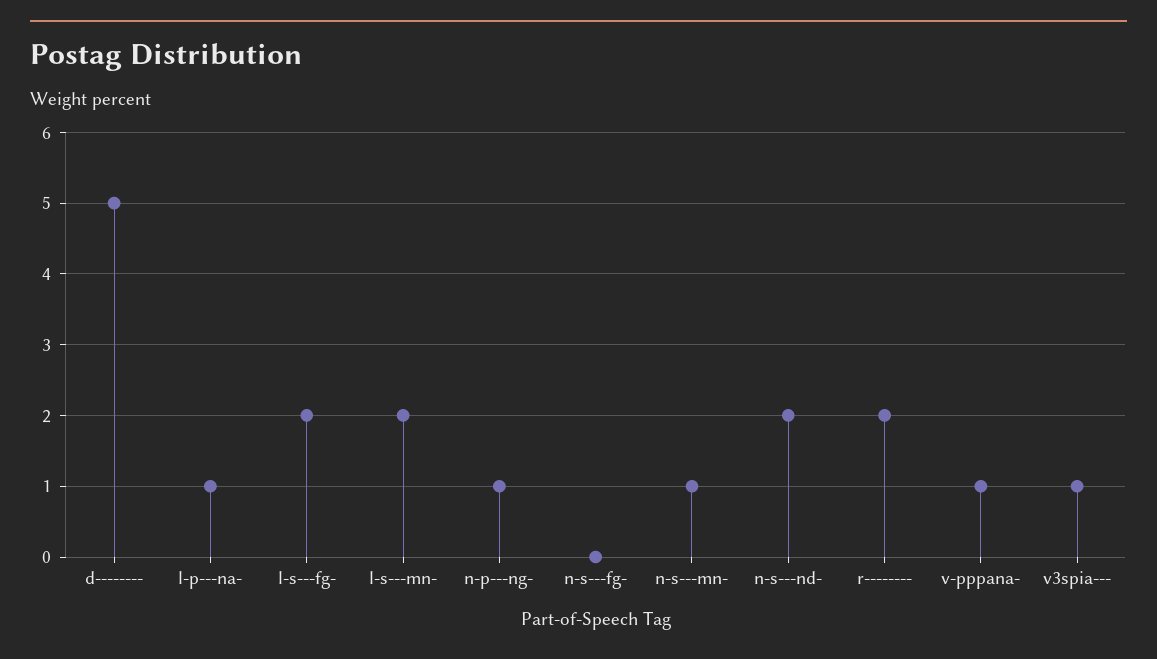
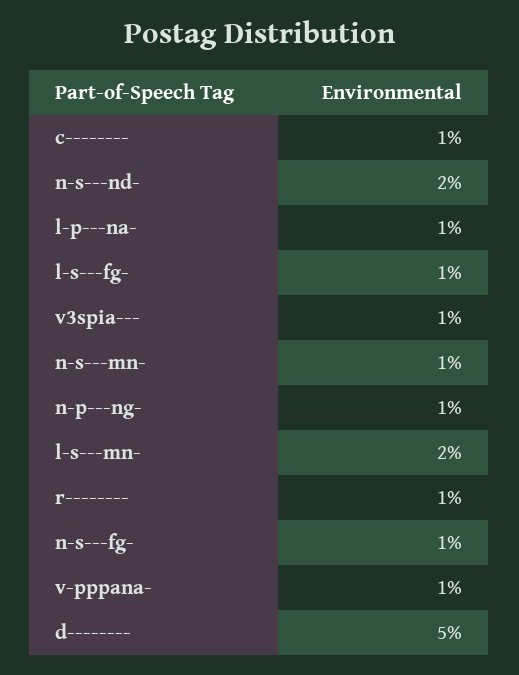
l-s---fg-: 2 -> 1
n-s---fg-: 0 -> 1
r--------: 2 -> 1
c--------: none -> 1

